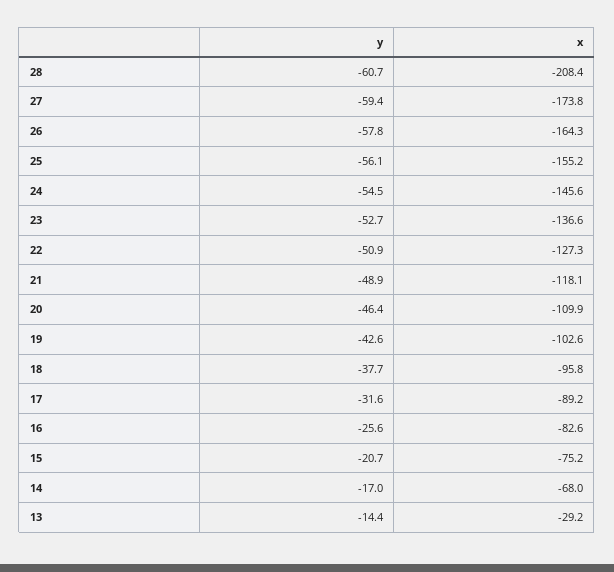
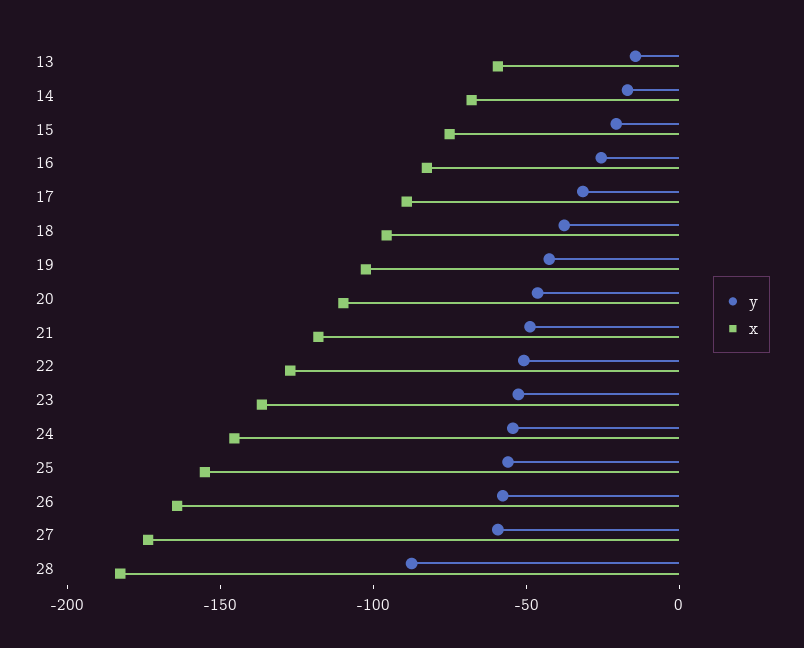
y, 28: -60.7 -> -90
x, 28: -208.4 -> -180
x, 13: -29.2 -> -60

